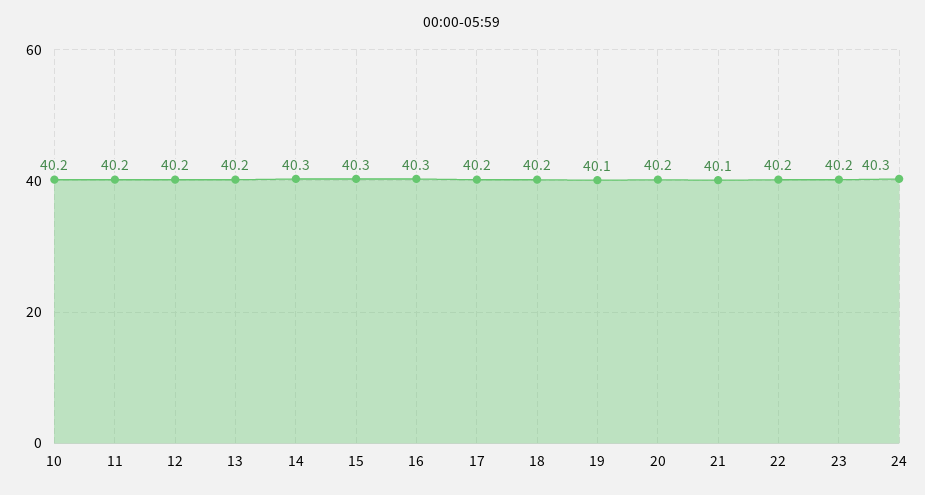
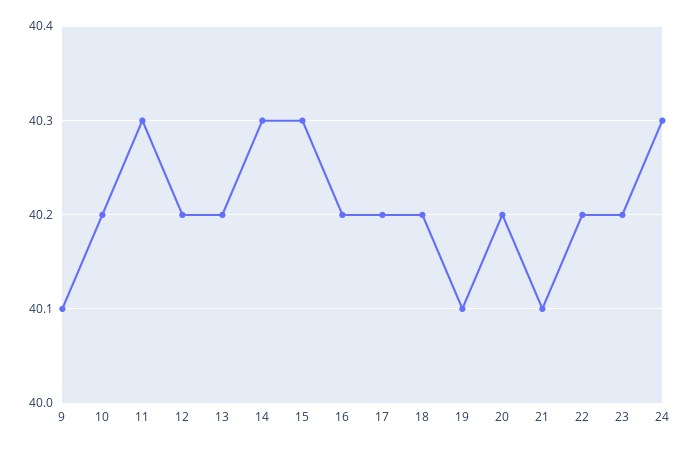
11: 40.2 -> 40.3
16: 40.3 -> 40.2
9: none -> 40.1

